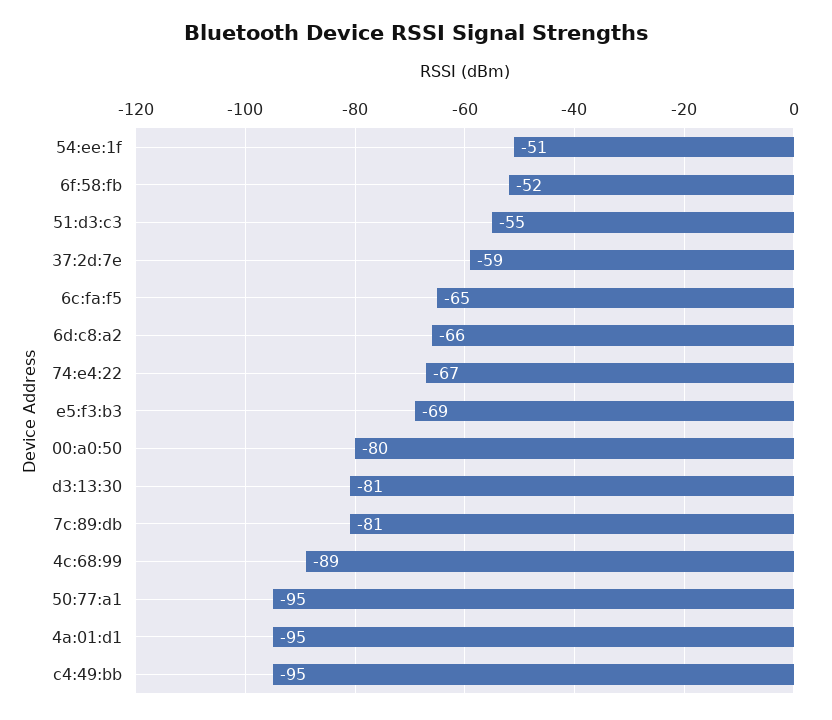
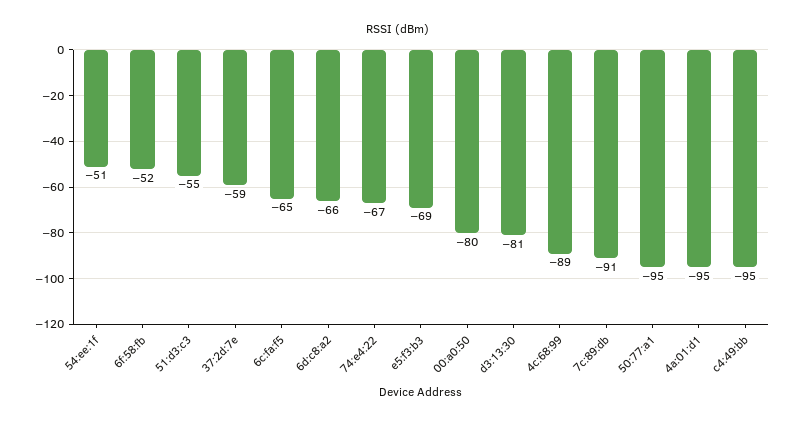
7c:89:db: -81 -> -91

